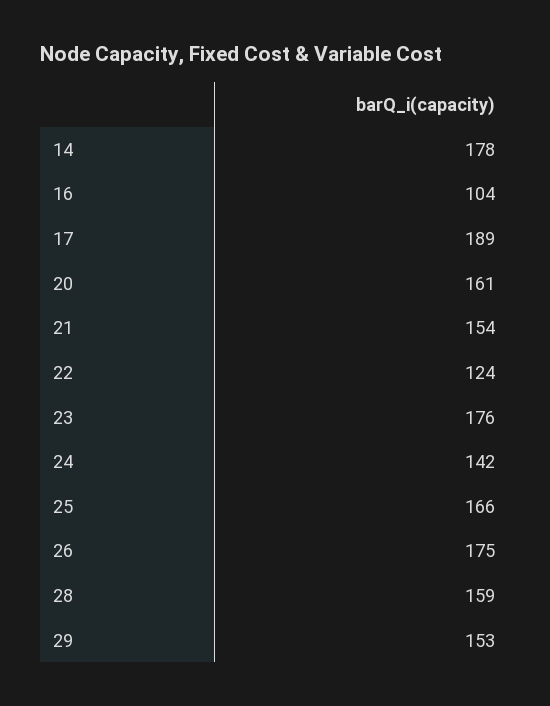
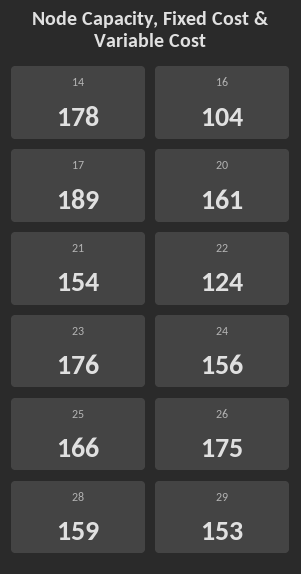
24: 142 -> 156

